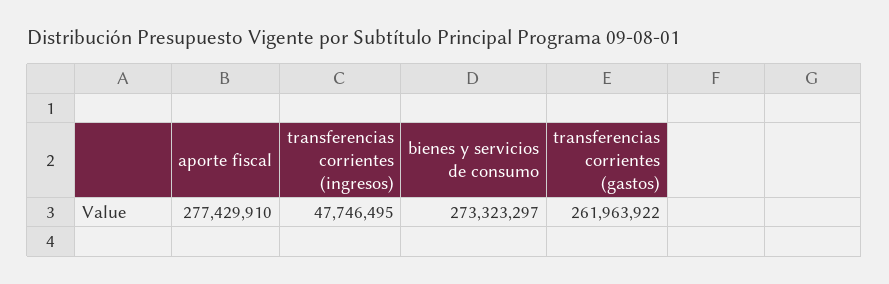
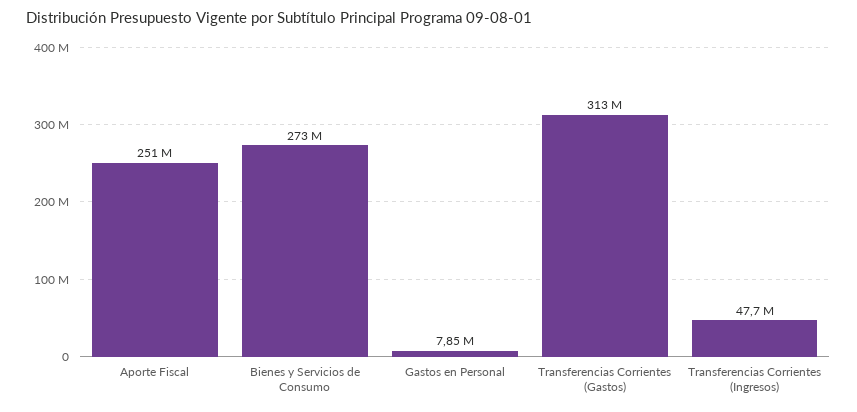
aporte fiscal: 277429910 -> 251000000
transferencias corrientes (gastos): 261963922 -> 313000000
Gastos en Personal: none -> 7850000

